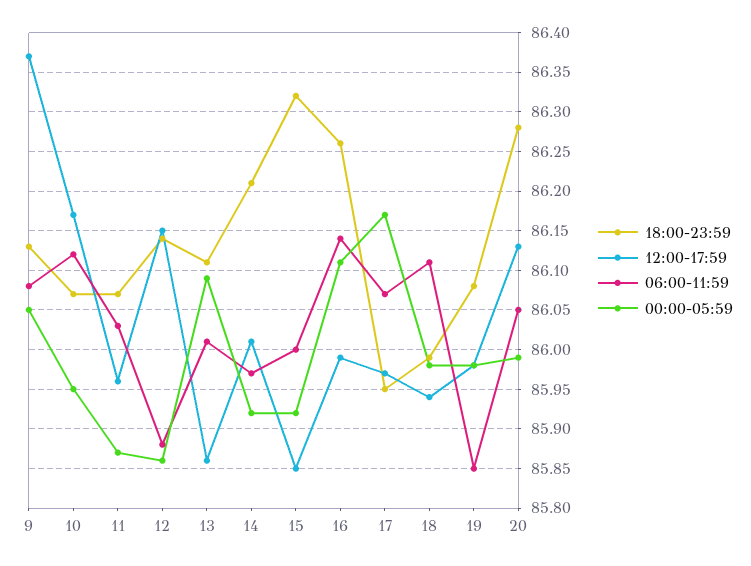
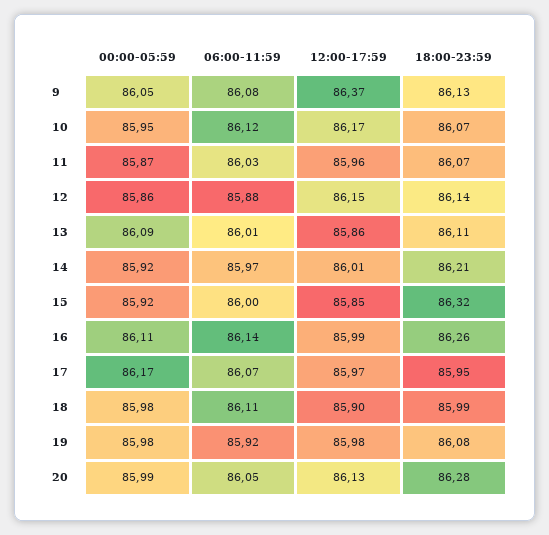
12:00-17:59, 18: 85.94 -> 85.9
06:00-11:59, 19: 85.85 -> 85.92

